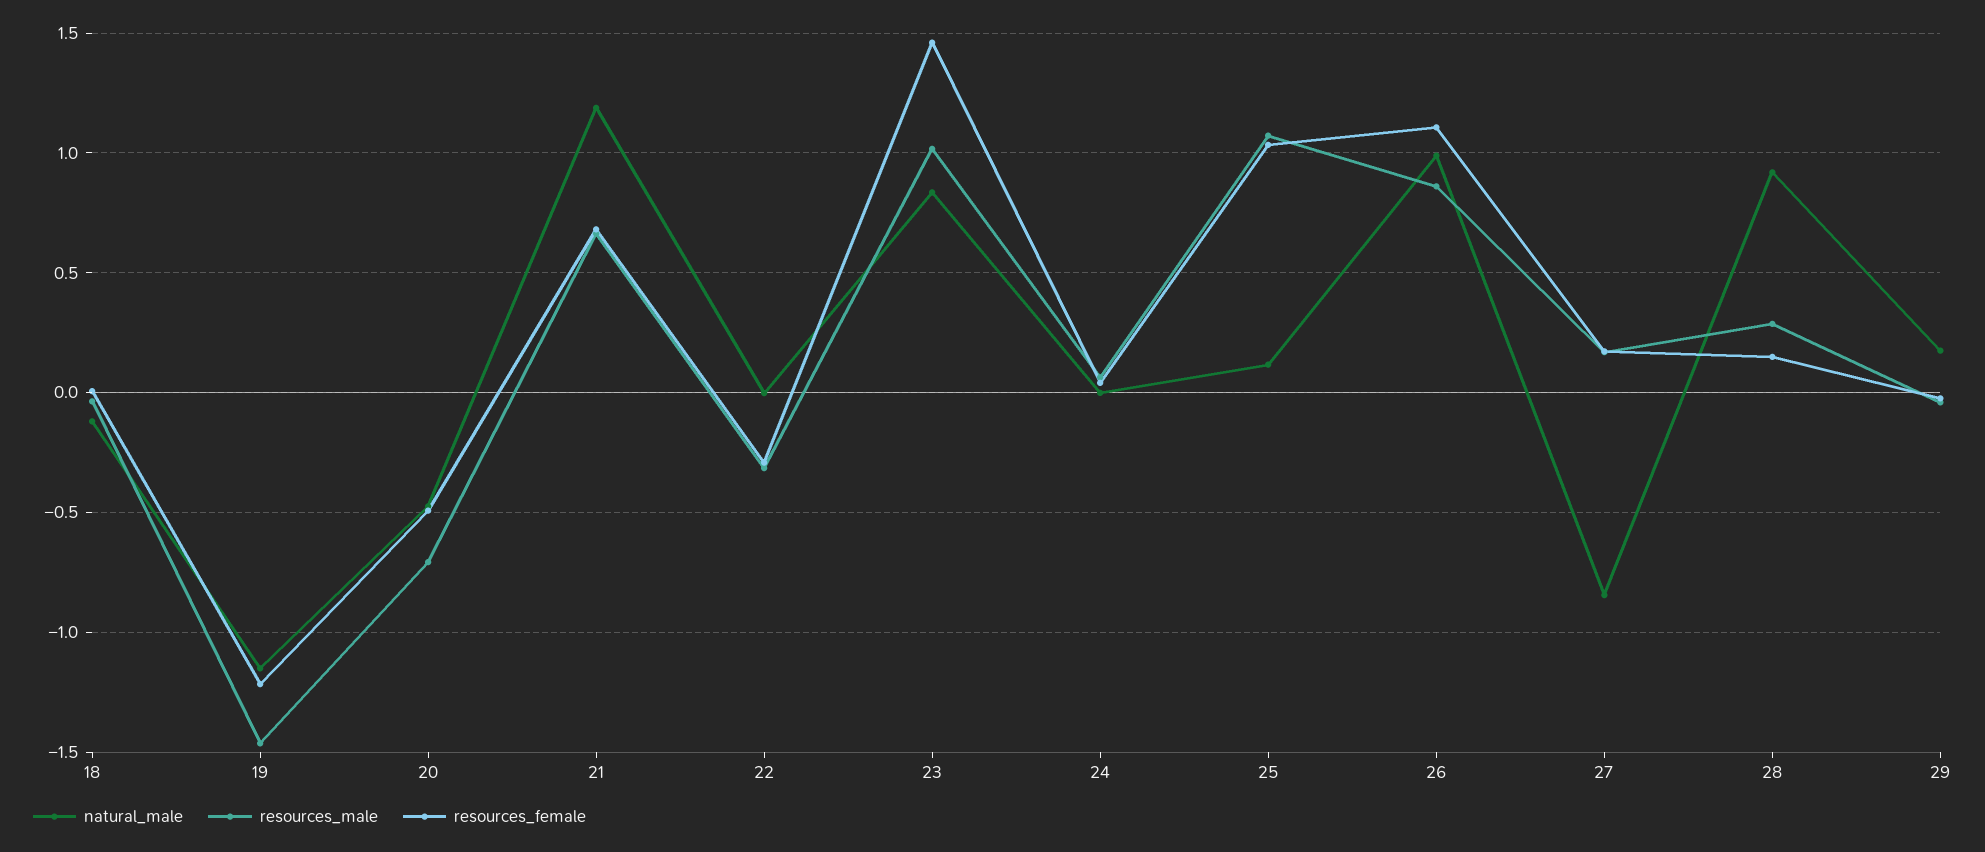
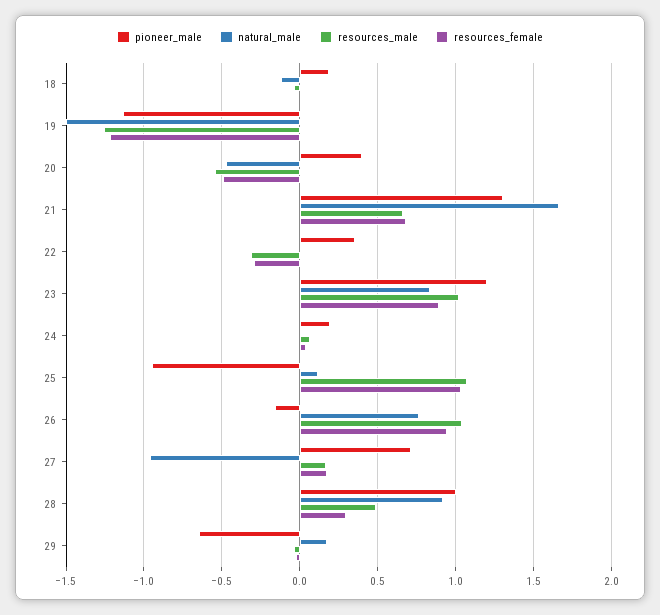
natural_male, 19: -1.15 -> -1.5
resources_male, 19: -1.45 -> -1.25
resources_male, 20: -0.7 -> -0.55
natural_male, 21: 1.2 -> 1.65
resources_female, 23: 1.45 -> 0.9
natural_male, 26: 1 -> 0.75
resources_male, 26: 0.85 -> 1.05
resources_female, 26: 1.1 -> 0.95
natural_male, 27: -0.85 -> -0.95
resources_male, 28: 0.3 -> 0.5
resources_female, 28: 0.15 -> 0.3
pioneer_male, 18: none -> 0.2
pioneer_male, 19: none -> -1.15
pioneer_male, 20: none -> 0.4
pioneer_male, 21: none -> 1.3
pioneer_male, 22: none -> 0.35
pioneer_male, 23: none -> 1.2
pioneer_male, 24: none -> 0.2
pioneer_male, 25: none -> -0.95
pioneer_male, 26: none -> -0.15
pioneer_male, 27: none -> 0.7
pioneer_male, 28: none -> 1
pioneer_male, 29: none -> -0.65

